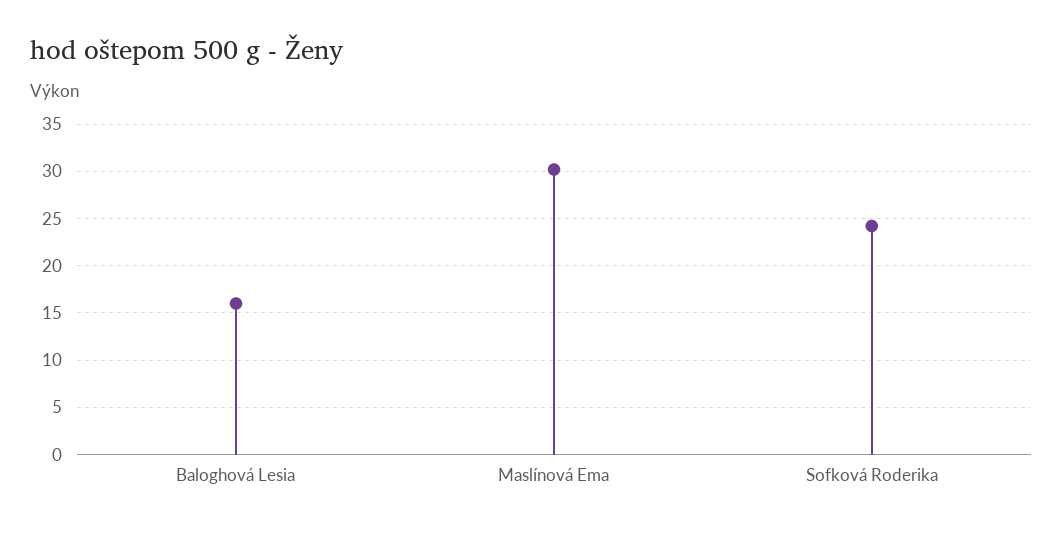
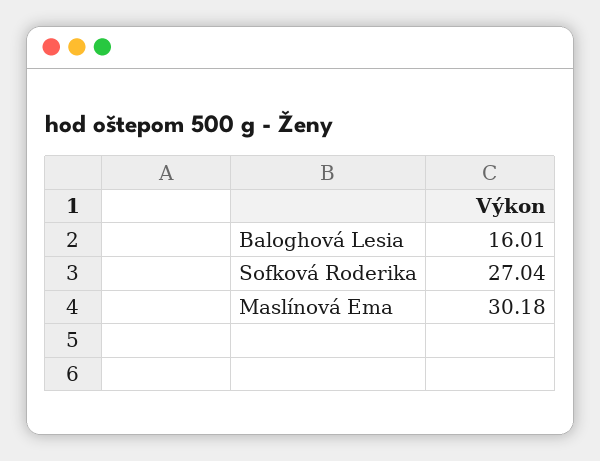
Sofková Roderika: 24 -> 27.04

